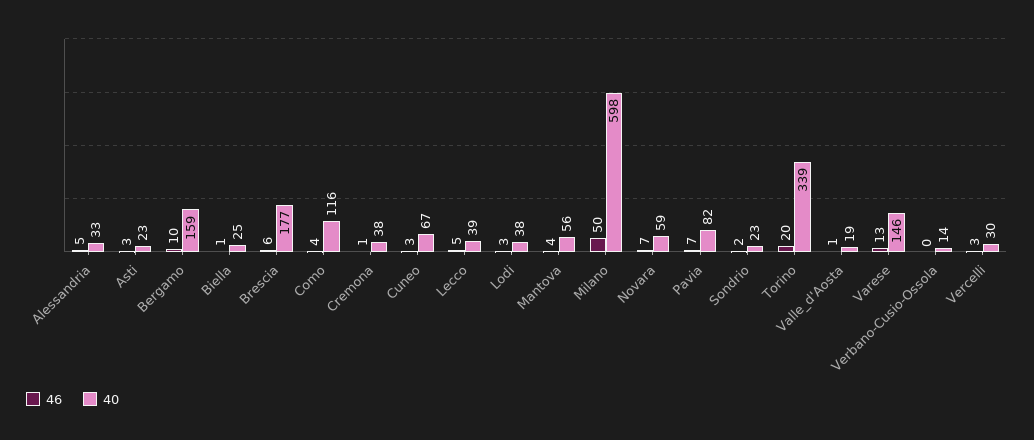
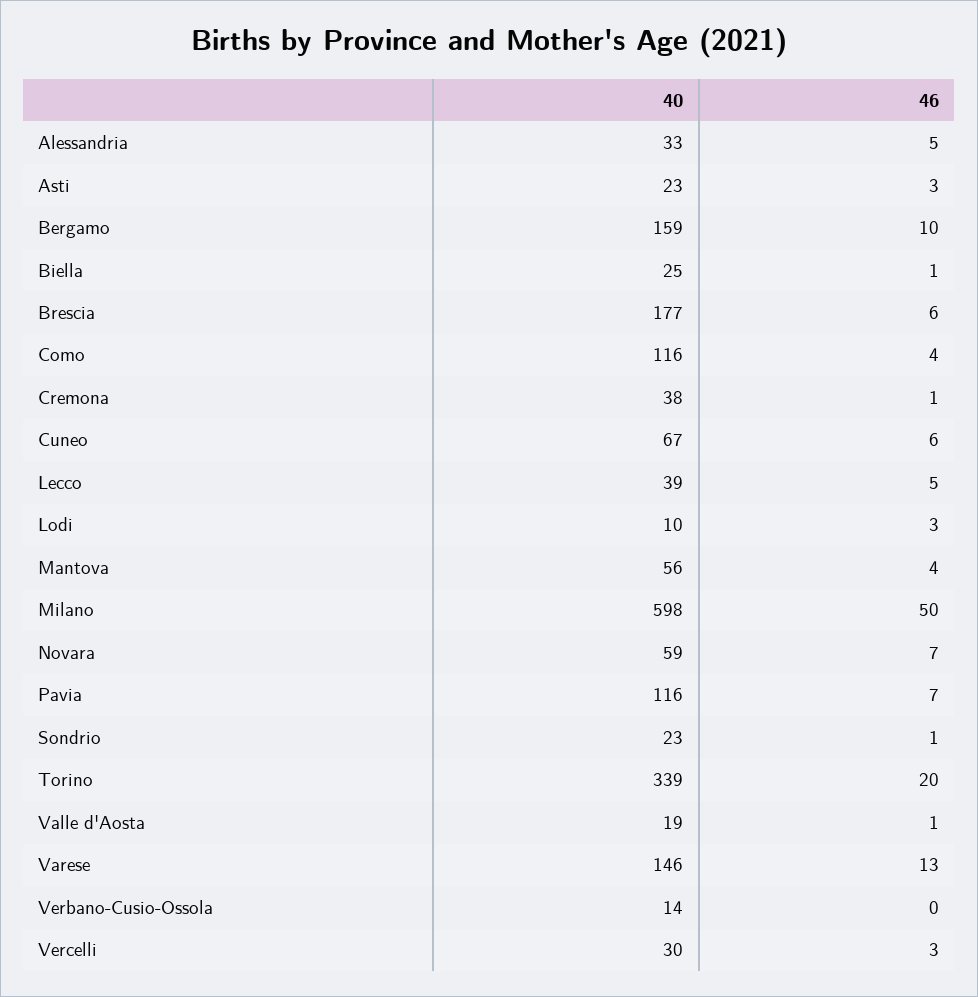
46, Cuneo: 3 -> 6
40, Lodi: 38 -> 10
40, Pavia: 82 -> 116
46, Sondrio: 2 -> 1

